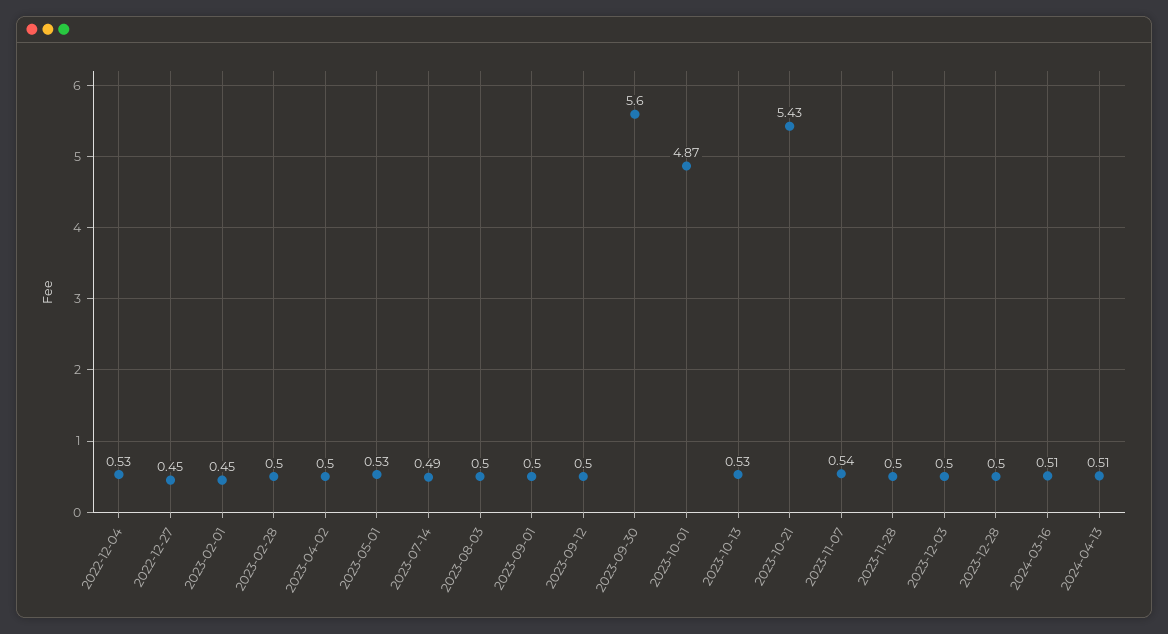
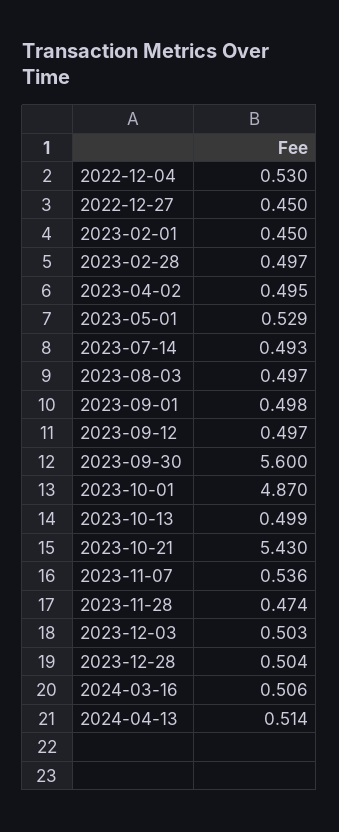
2023-10-13: 0.53 -> 0.499
2023-11-28: 0.5 -> 0.474

